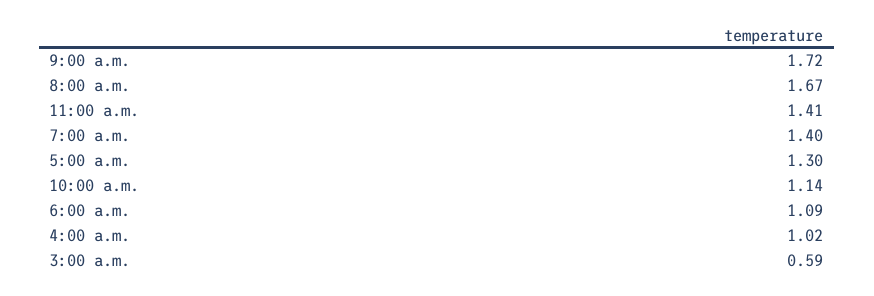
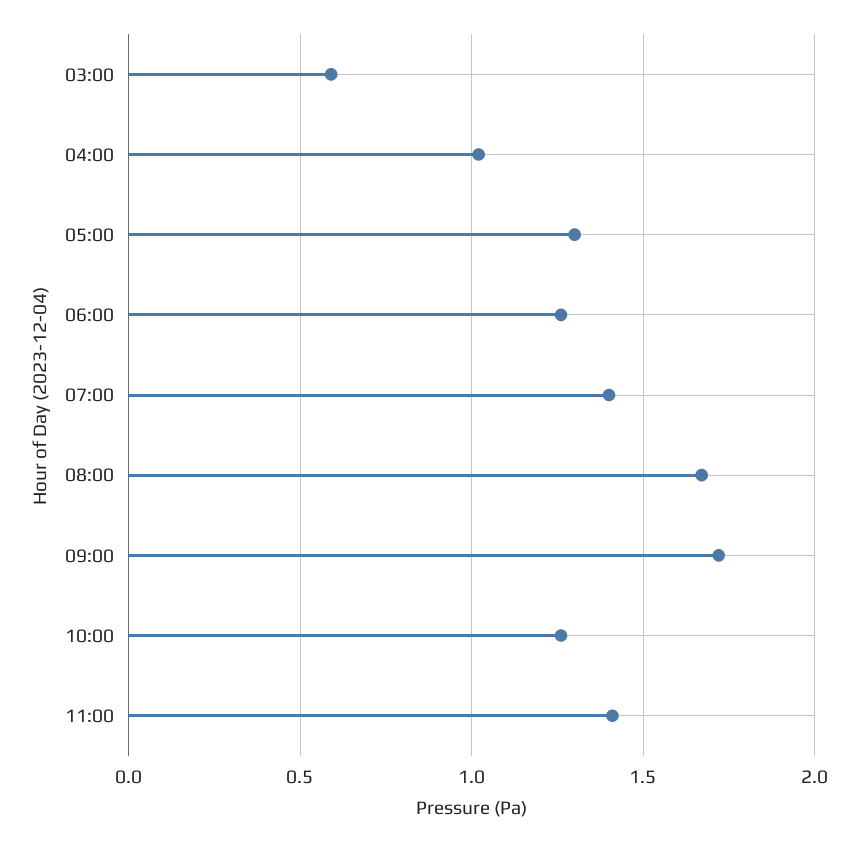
10:00 a.m.: 1.14 -> 1.25
6:00 a.m.: 1.09 -> 1.25

